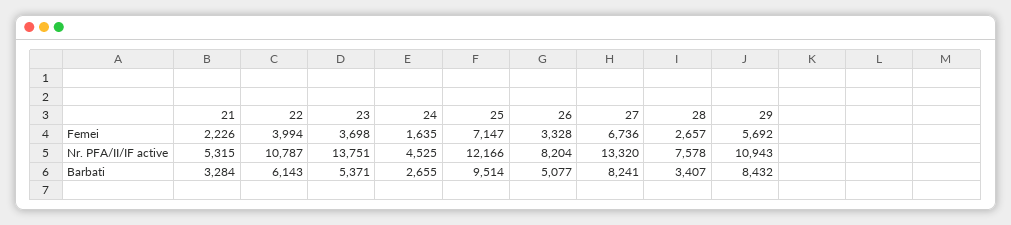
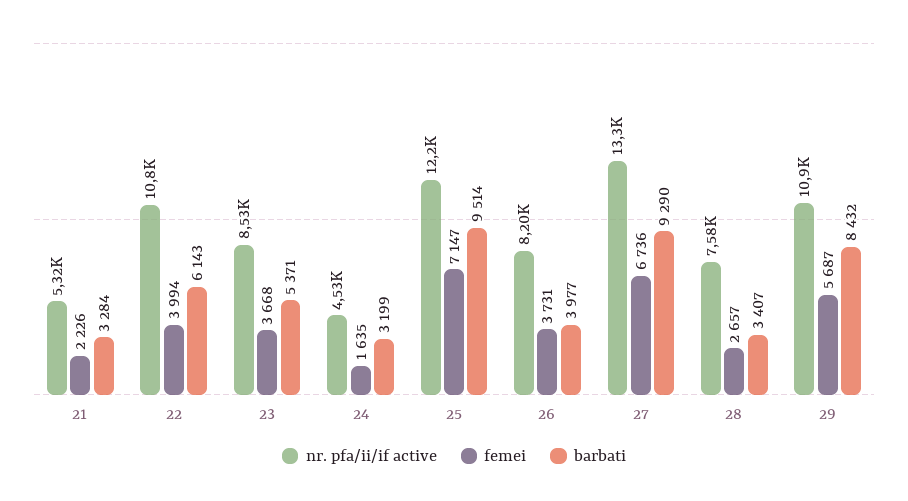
Femei, 23: 3698 -> 3668
Femei, 26: 3328 -> 3731
Femei, 29: 5692 -> 5687
Nr. PFA/II/IF active, 23: 13751 -> 8530
Barbati, 24: 2655 -> 3199
Barbati, 26: 5077 -> 3977
Barbati, 27: 8241 -> 9290

